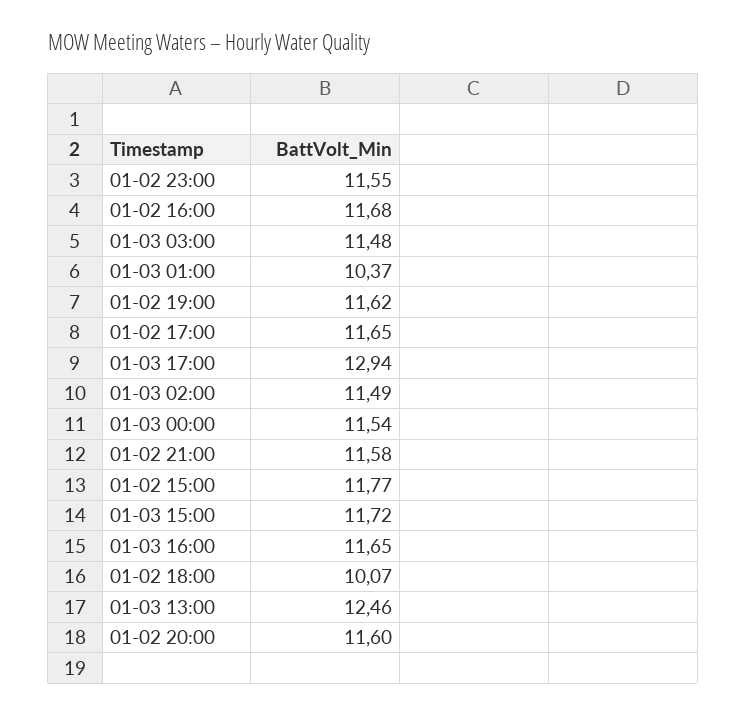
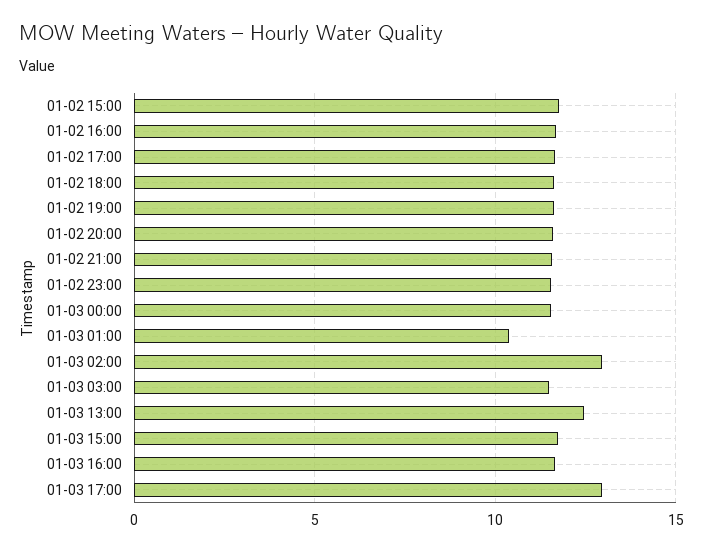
01-03 02:00: 11.49 -> 13
01-02 18:00: 10.07 -> 11.5

